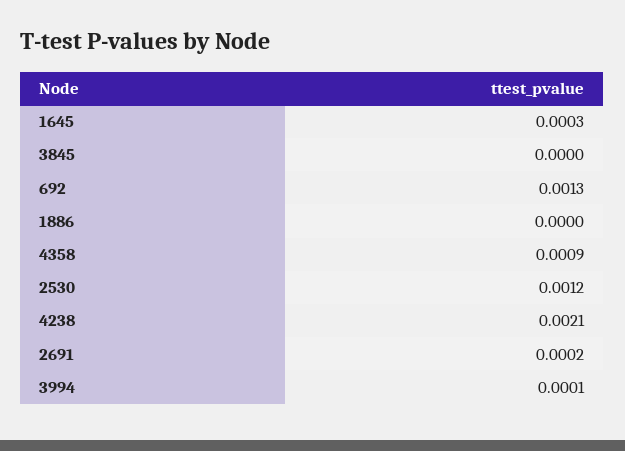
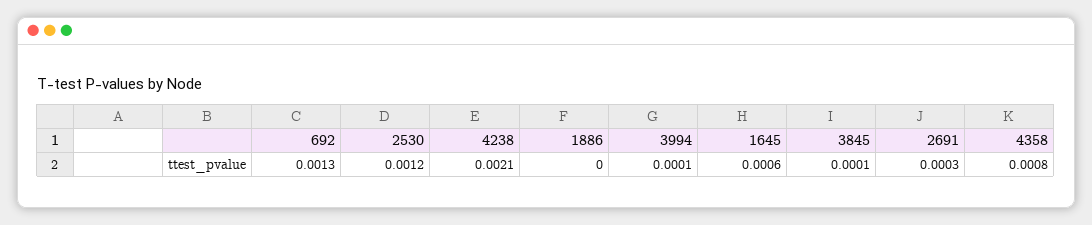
1645: 0.0003 -> 0.0006
3845: 0 -> 0.0001
4358: 0.0009 -> 0.0008
2691: 0.0002 -> 0.0003

